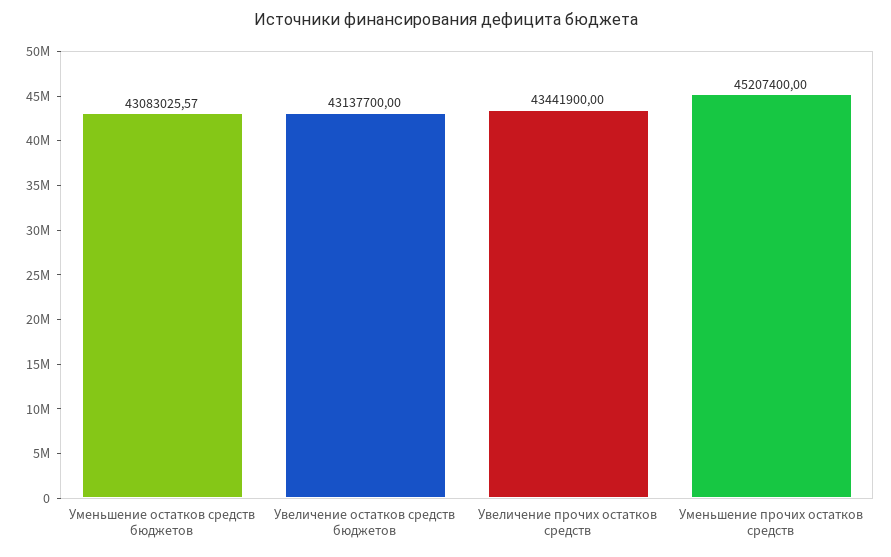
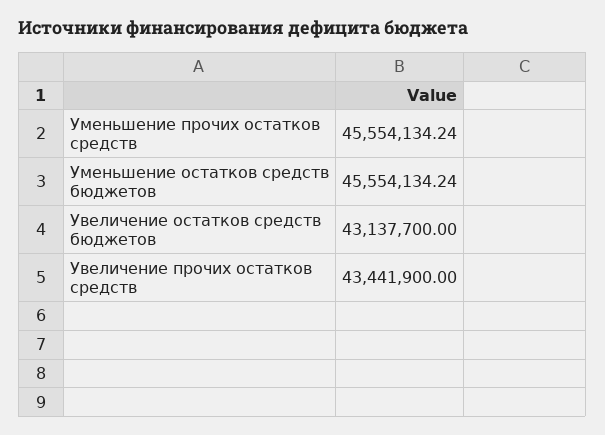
Уменьшение остатков средств бюджетов: 43083025.57 -> 45554134.24
Уменьшение прочих остатков средств: 45207400 -> 45554134.24

